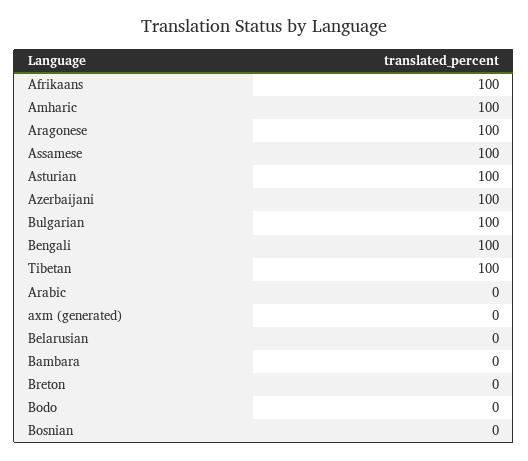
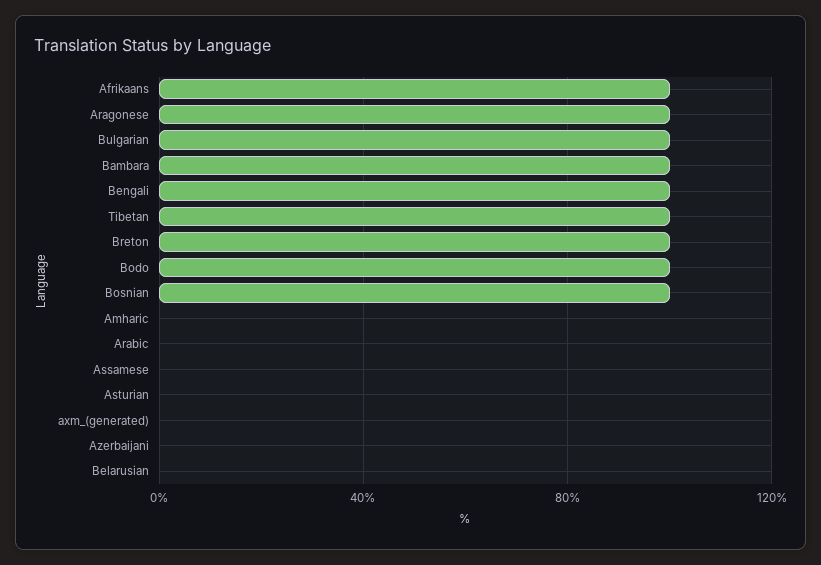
Amharic: 100 -> 0
Assamese: 100 -> 0
Asturian: 100 -> 0
Azerbaijani: 100 -> 0
Bambara: 0 -> 100
Breton: 0 -> 100
Bodo: 0 -> 100
Bosnian: 0 -> 100

